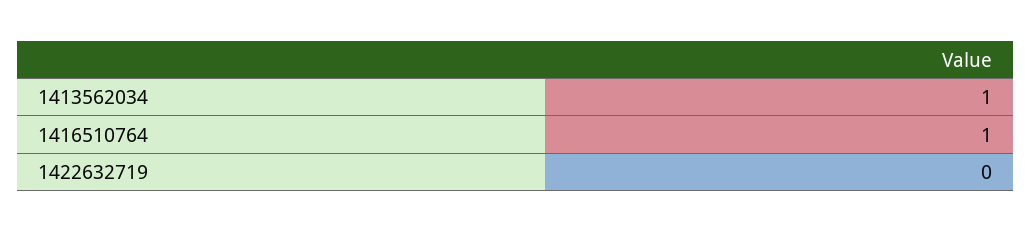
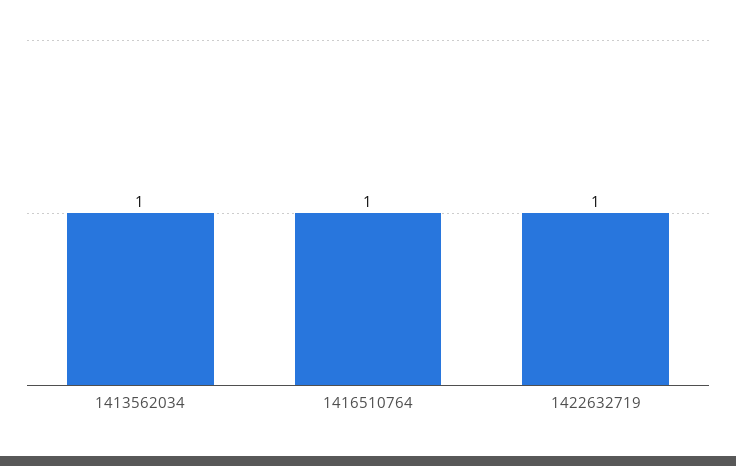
1422632719: 0 -> 1

